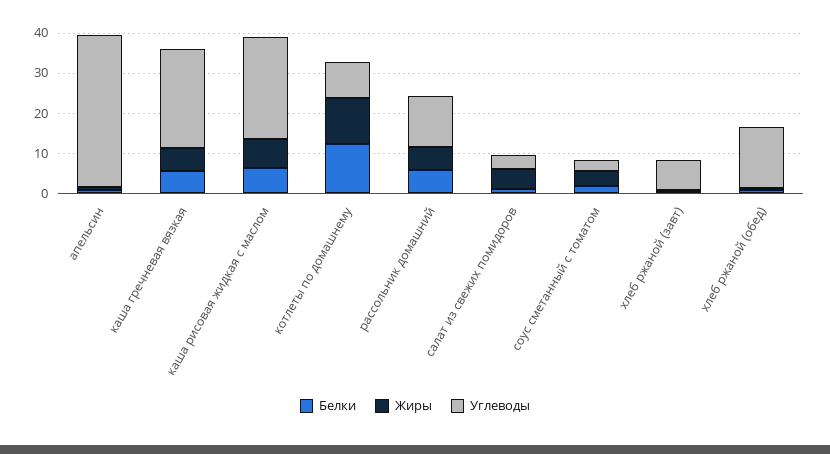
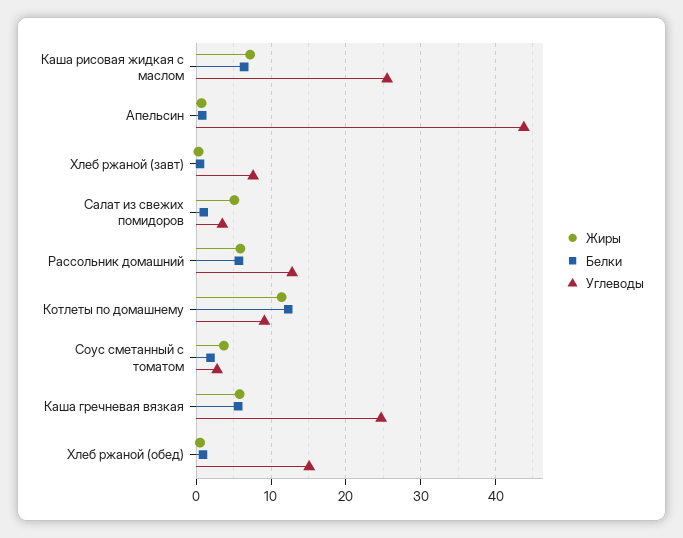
Углеводы, апельсин: 38 -> 44

